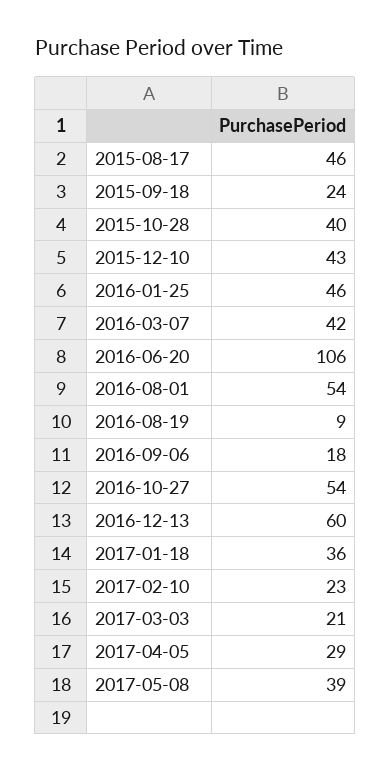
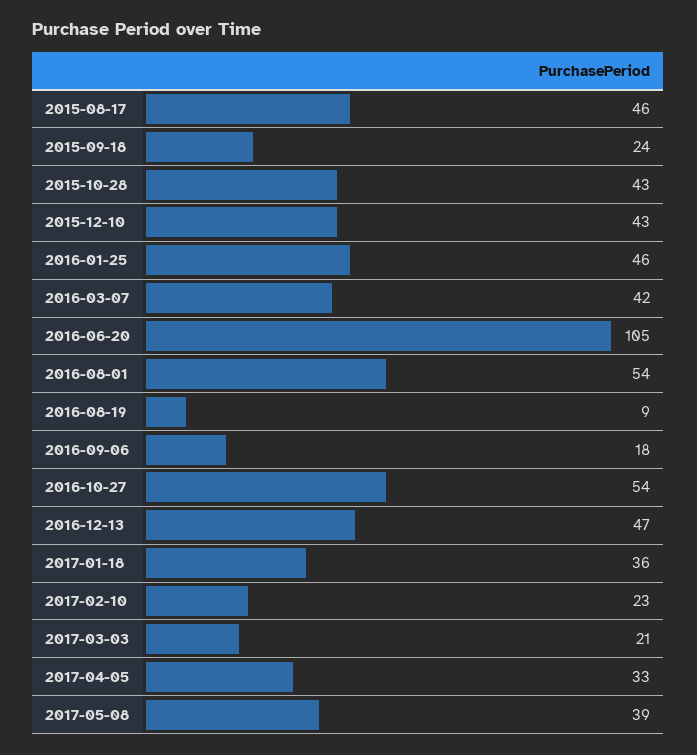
2015-10-28: 40 -> 43
2016-06-20: 106 -> 105
2016-12-13: 60 -> 47
2017-04-05: 29 -> 33

